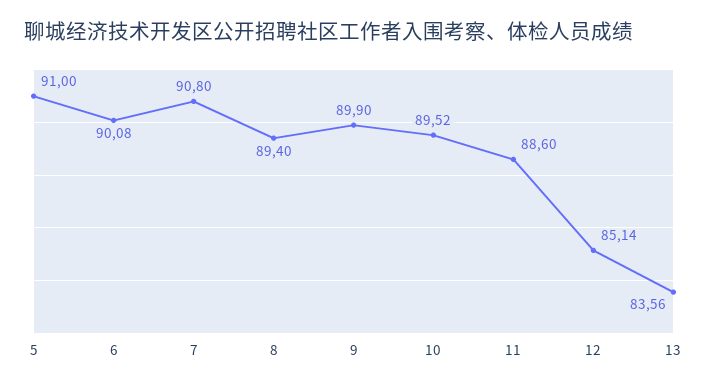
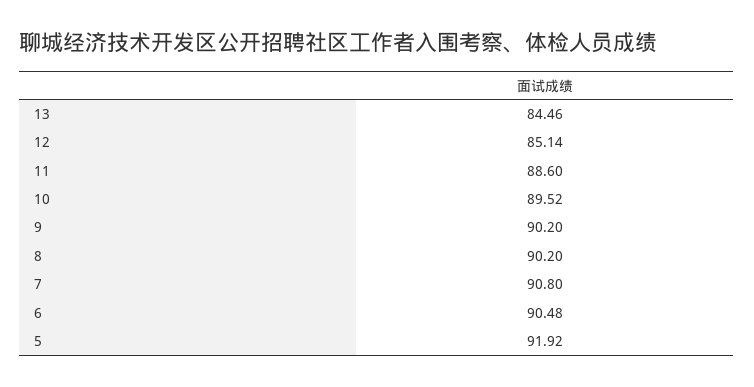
5: 91 -> 91.92
6: 90.08 -> 90.48
8: 89.4 -> 90.2
9: 89.9 -> 90.2
13: 83.56 -> 84.46

